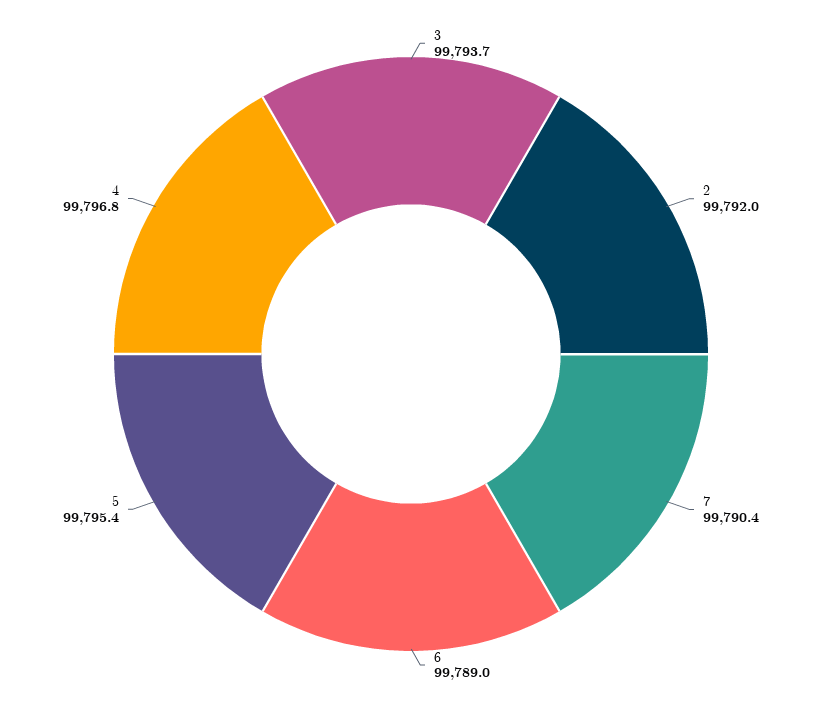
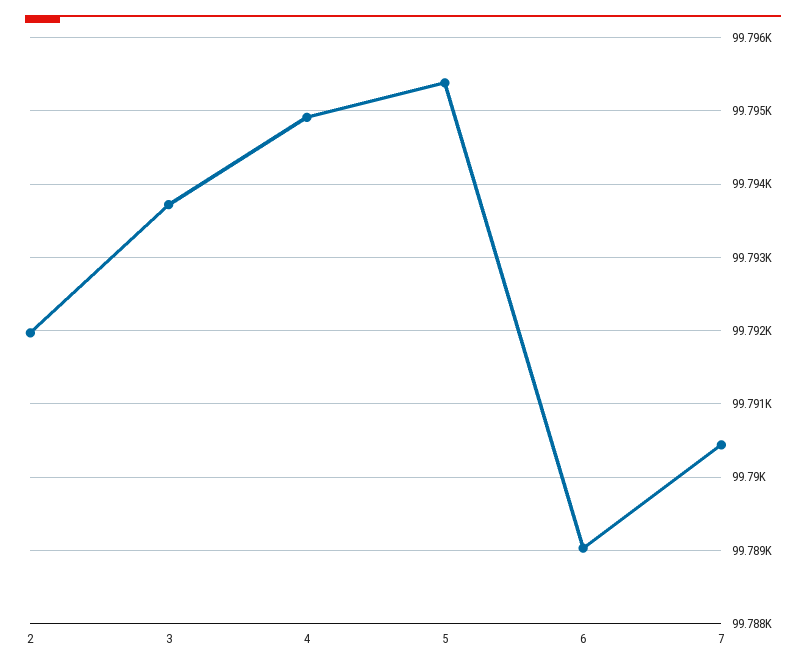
4: 99796.8 -> 99794.9

